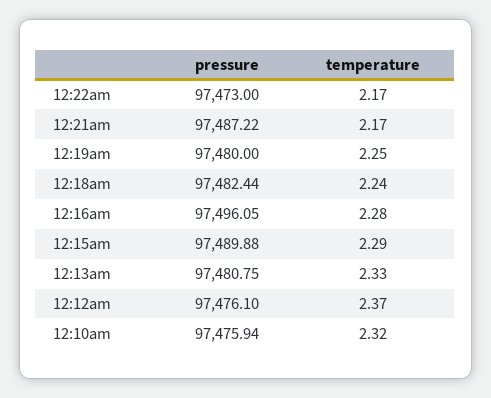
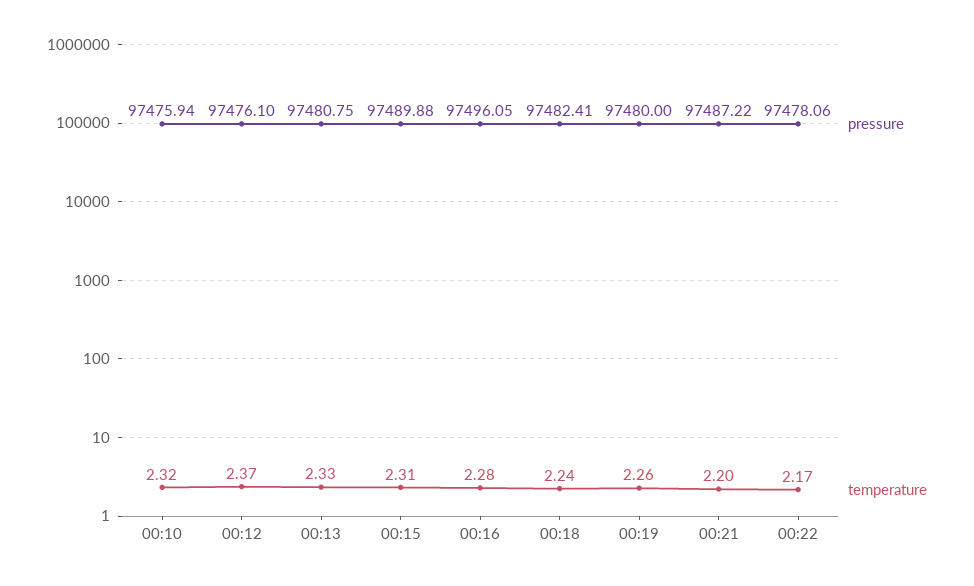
pressure, 12:22am: 97473 -> 97478.06
temperature, 12:21am: 2.17 -> 2.2
temperature, 12:19am: 2.25 -> 2.26
pressure, 12:18am: 97482.44 -> 97482.41
temperature, 12:15am: 2.29 -> 2.31

